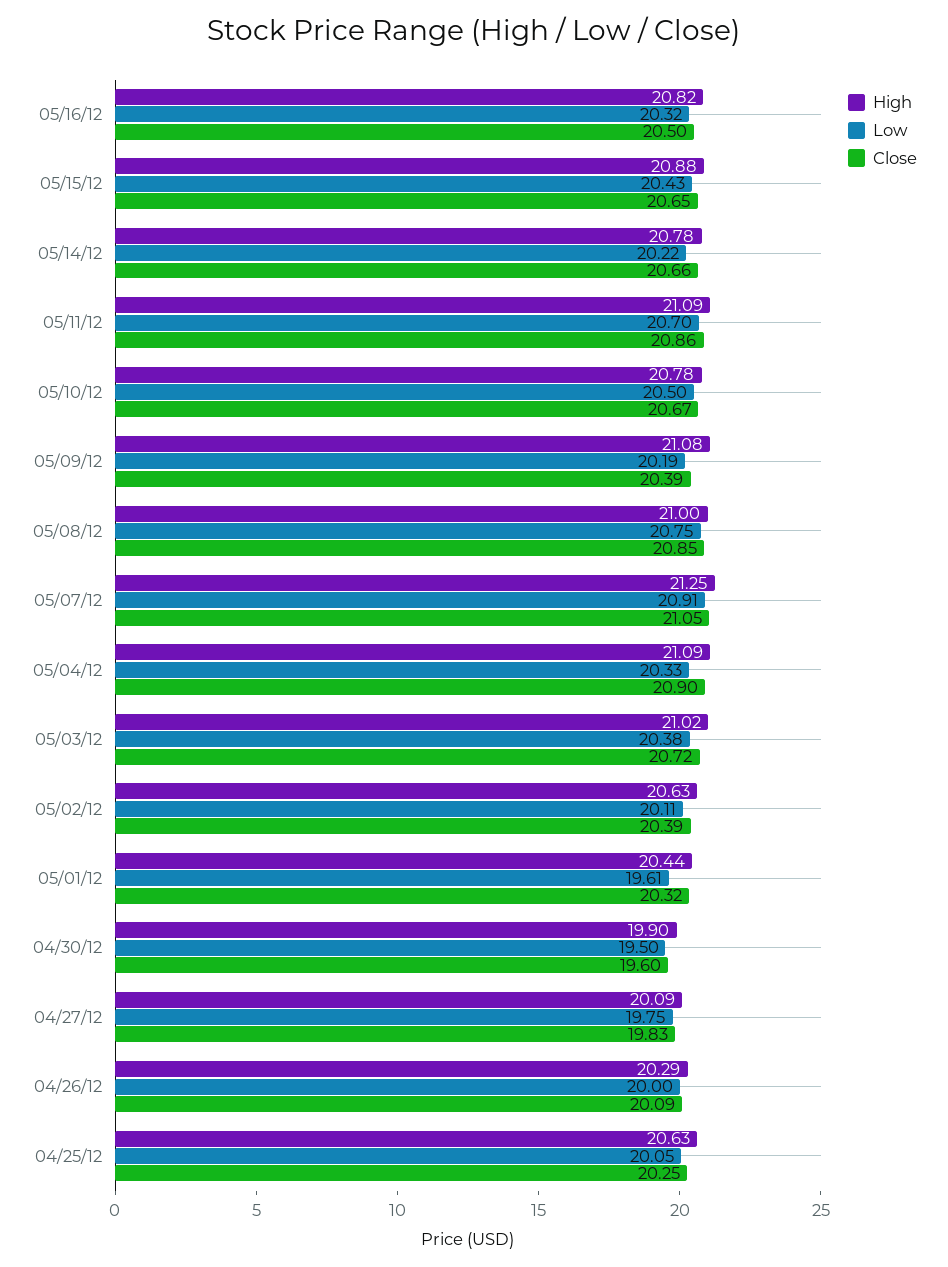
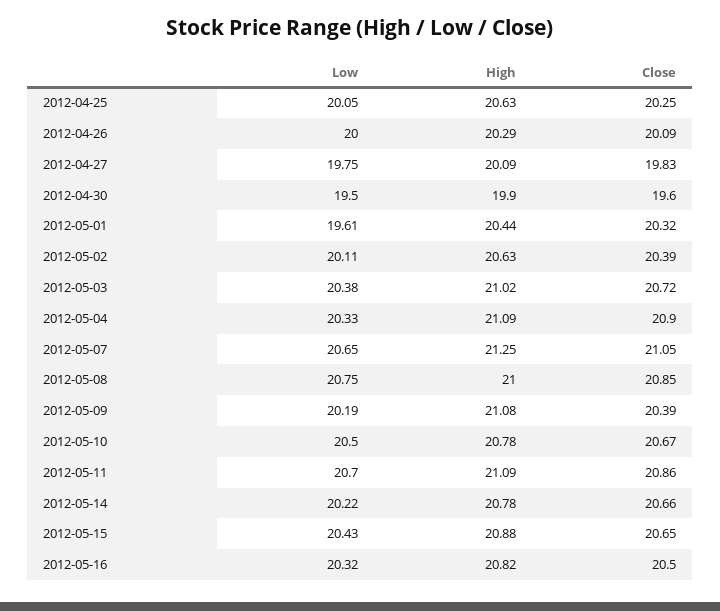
Low, 05/07/12: 20.91 -> 20.65

